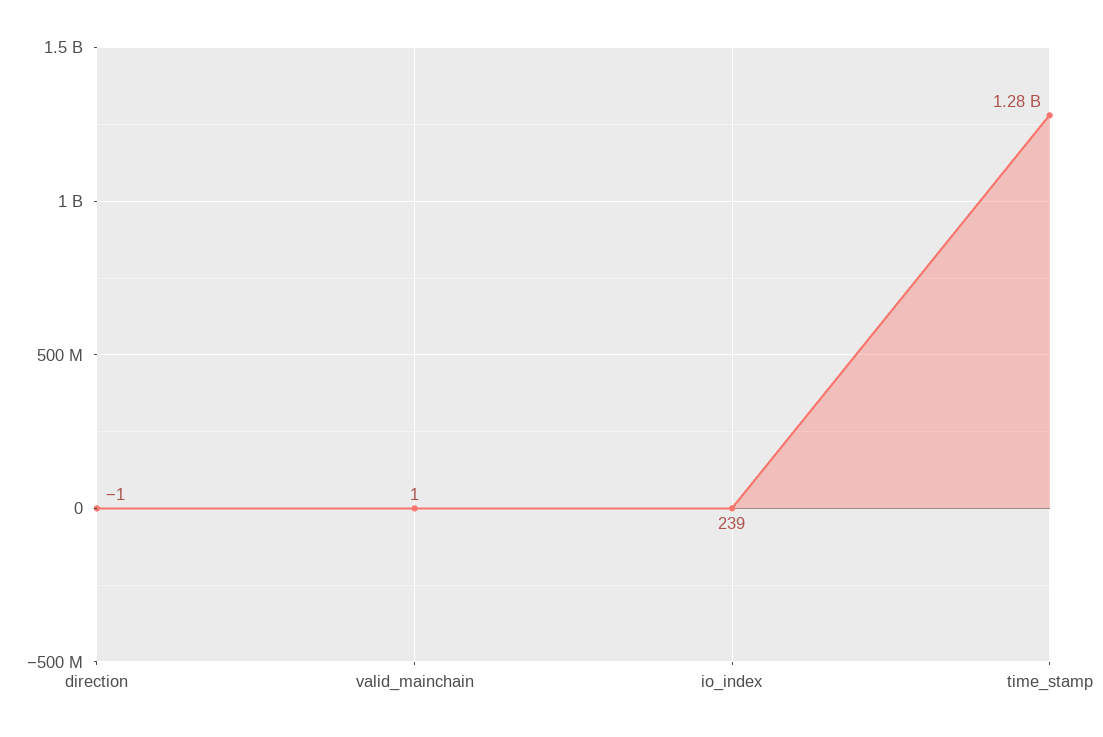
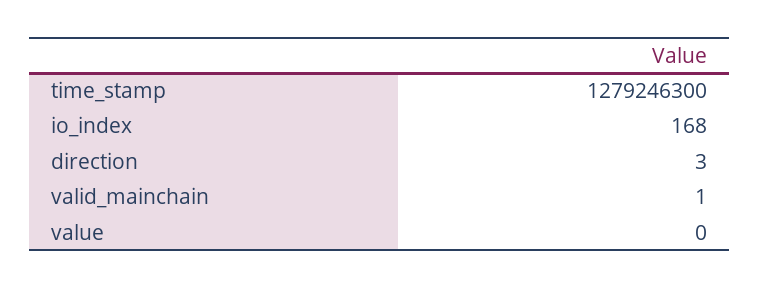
direction: -1 -> 3
io_index: 239 -> 168
value: none -> 0

